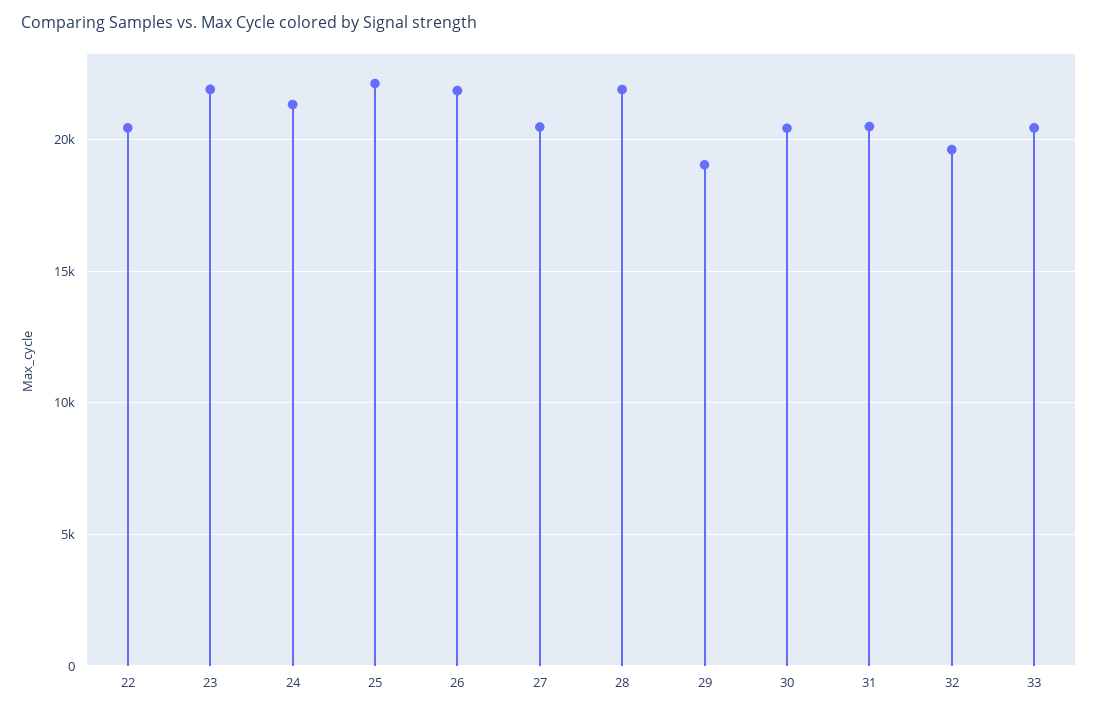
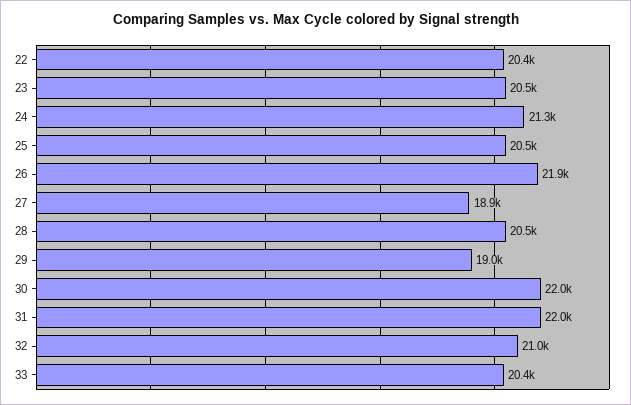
23: 22000 -> 20500
25: 22000 -> 20500
27: 20500 -> 18900
28: 22000 -> 20500
30: 20500 -> 22000
31: 20500 -> 22000
32: 19500 -> 21000

